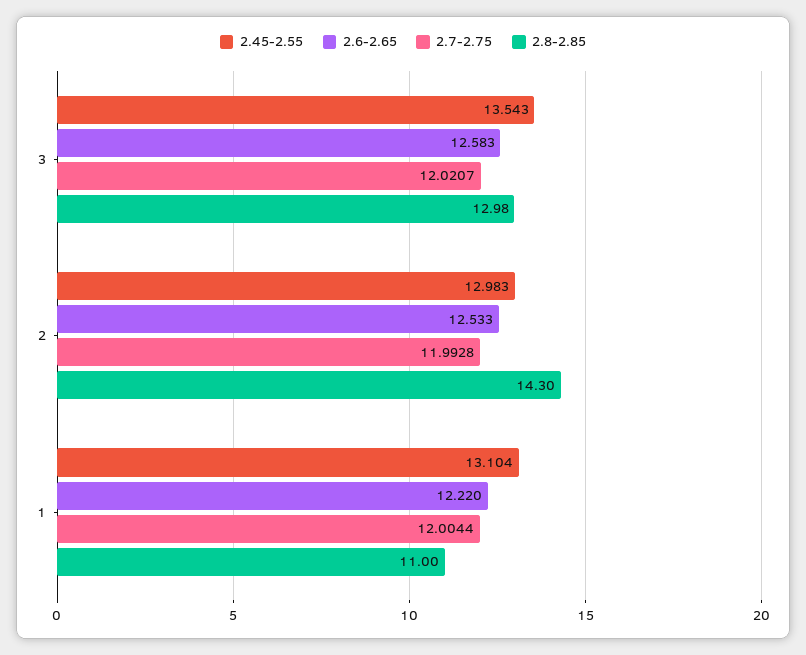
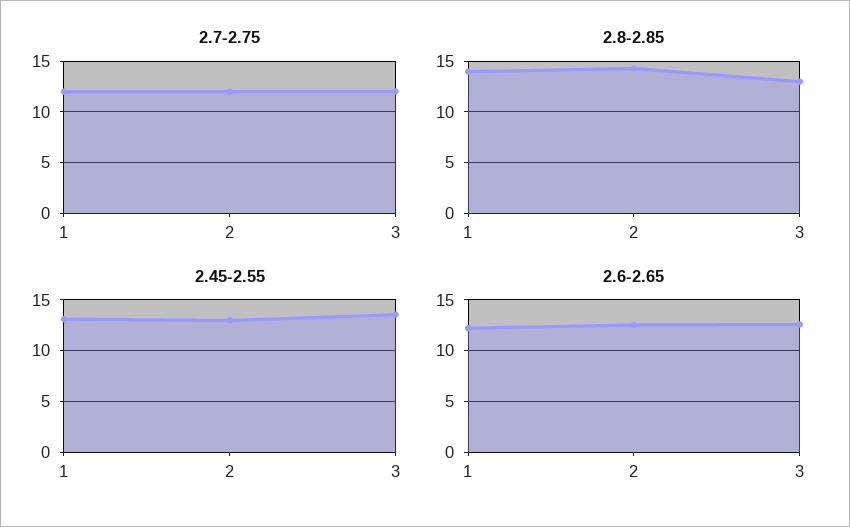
2.8-2.85, 1: 11 -> 14

